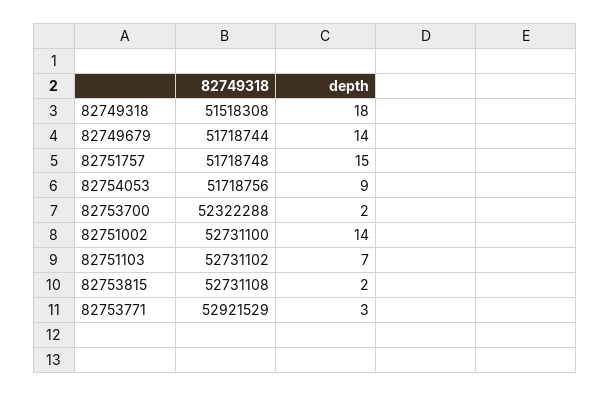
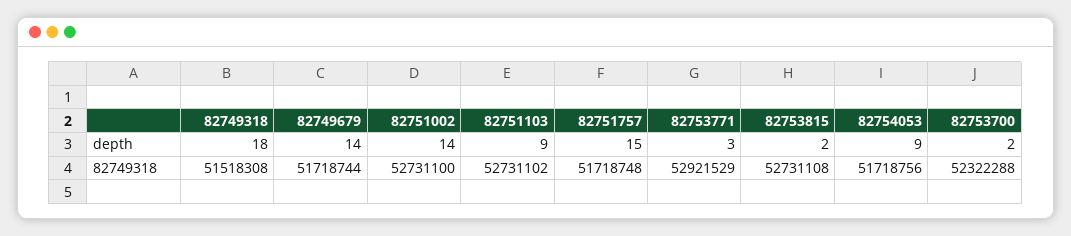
depth, 82751103: 7 -> 9

